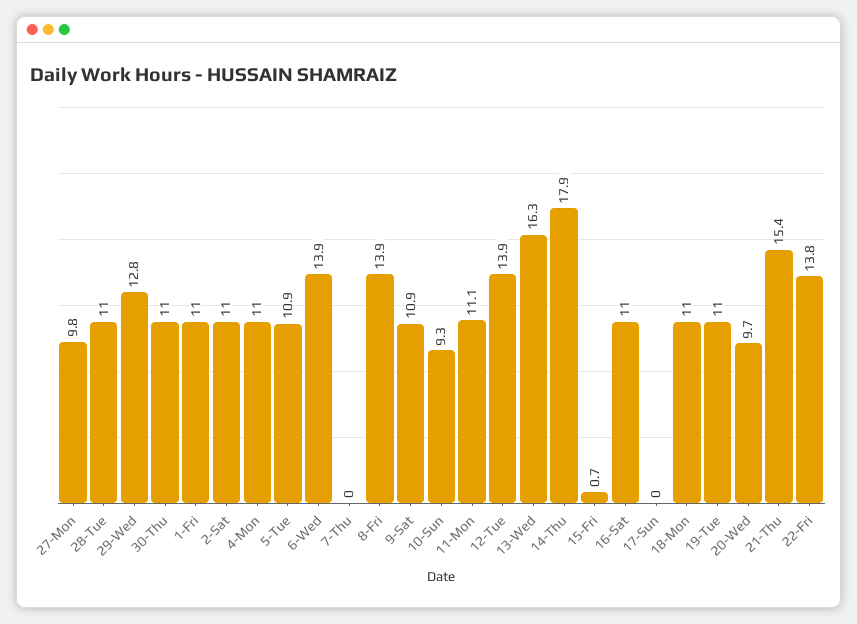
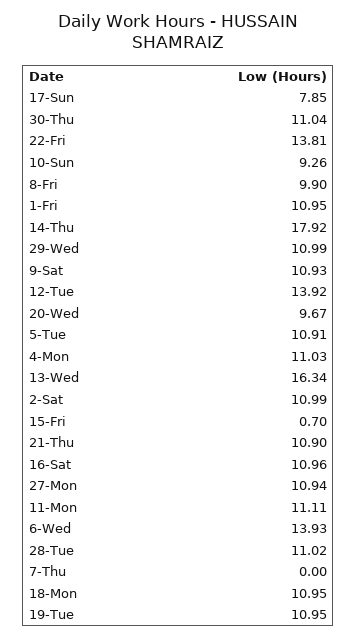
27-Mon: 9.8 -> 10.94
29-Wed: 12.8 -> 10.99
8-Fri: 13.9 -> 9.9
17-Sun: 0 -> 7.85
21-Thu: 15.4 -> 10.9

